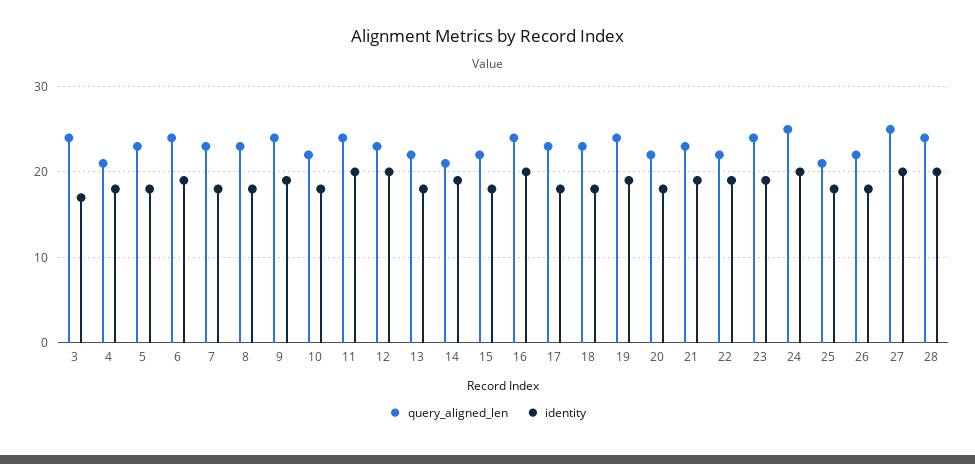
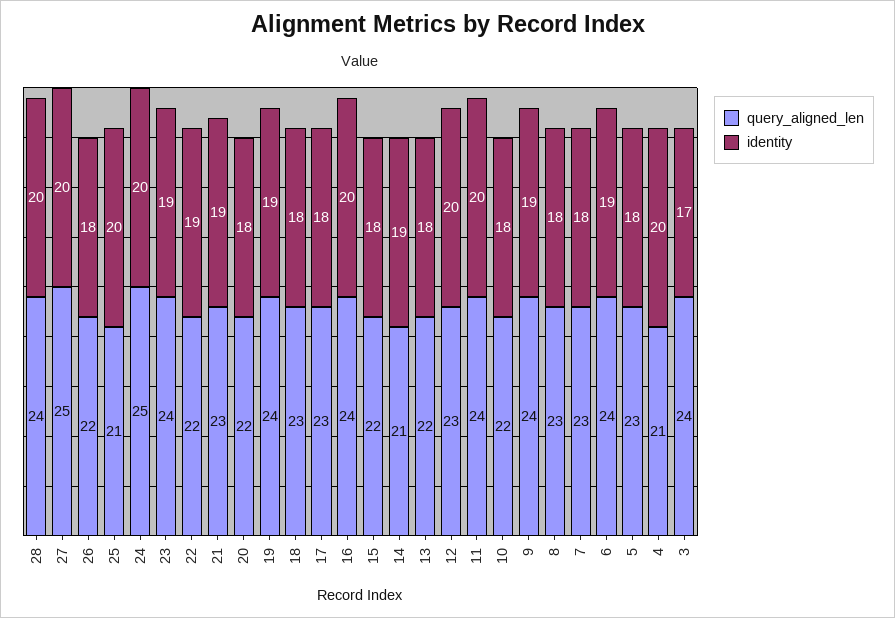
identity, 4: 18 -> 20
identity, 25: 18 -> 20

